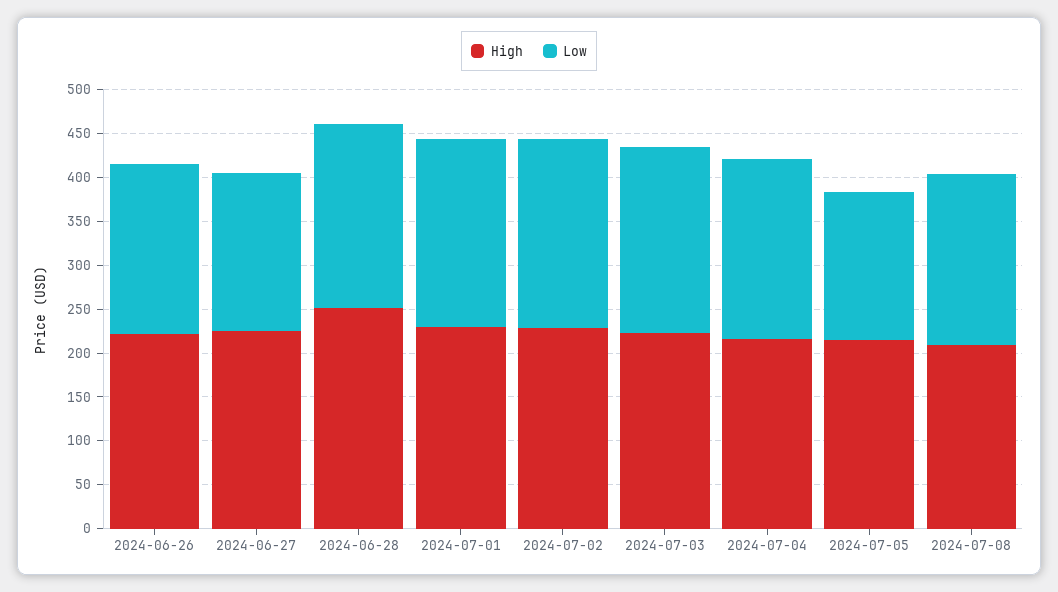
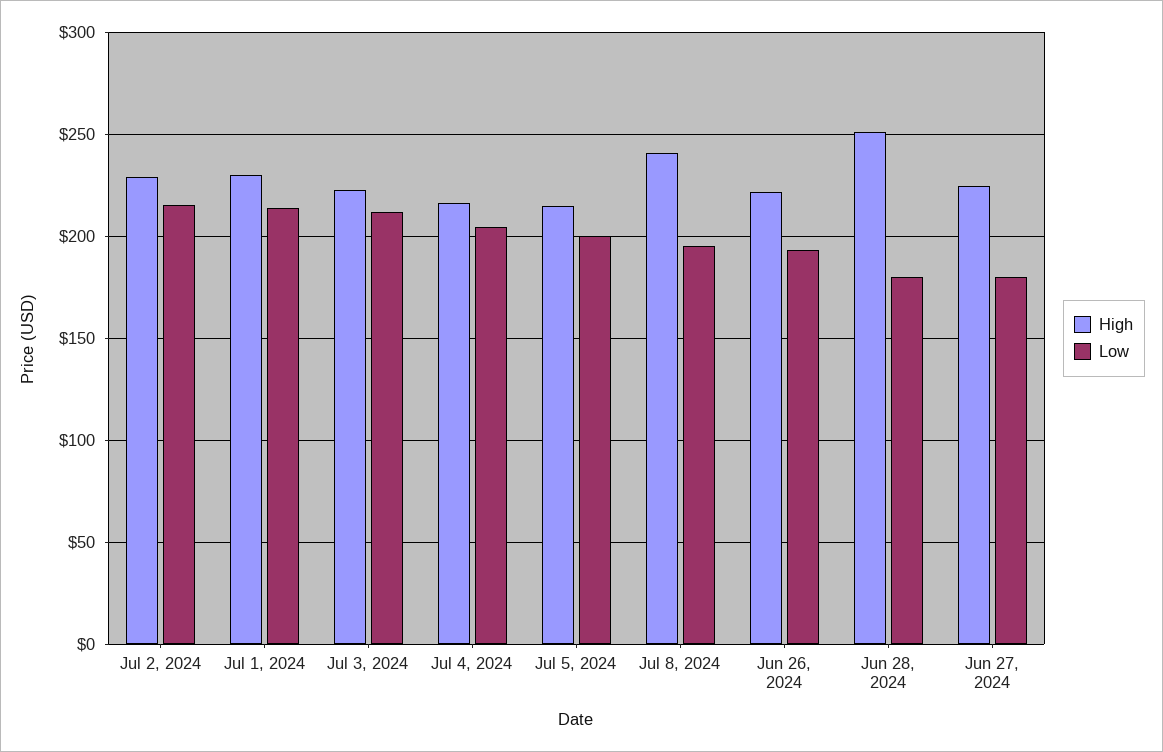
Low, 2024-06-28: 210 -> 180
Low, 2024-07-05: 170 -> 200
High, 2024-07-08: 210 -> 240

